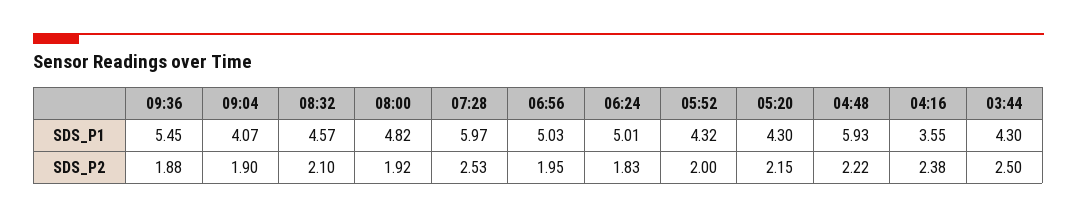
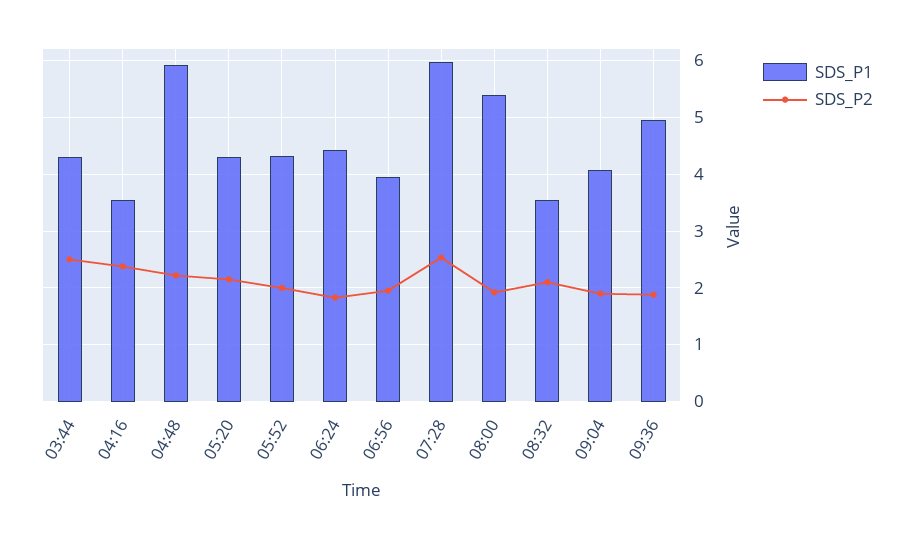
SDS_P1, 09:36: 5.45 -> 5
SDS_P1, 08:32: 4.57 -> 3.6
SDS_P1, 08:00: 4.82 -> 5.4
SDS_P1, 06:56: 5.03 -> 4
SDS_P1, 06:24: 5.01 -> 4.4

